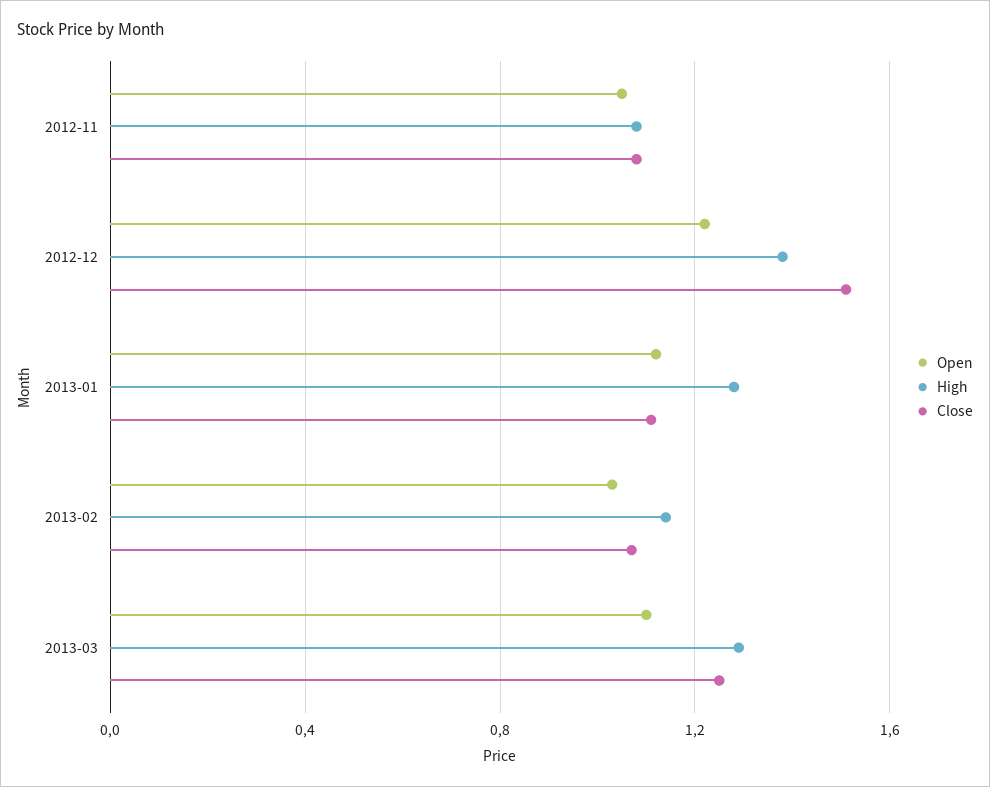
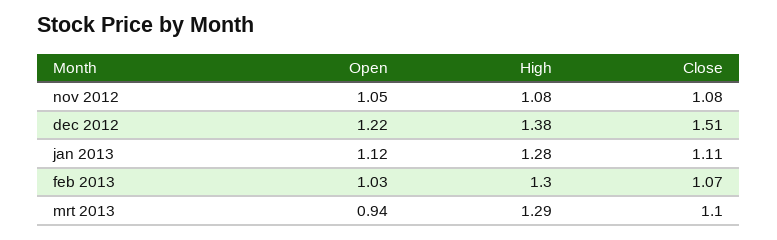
High, 2013-02: 1.15 -> 1.3
Open, 2013-03: 1.1 -> 0.94
Close, 2013-03: 1.25 -> 1.1

